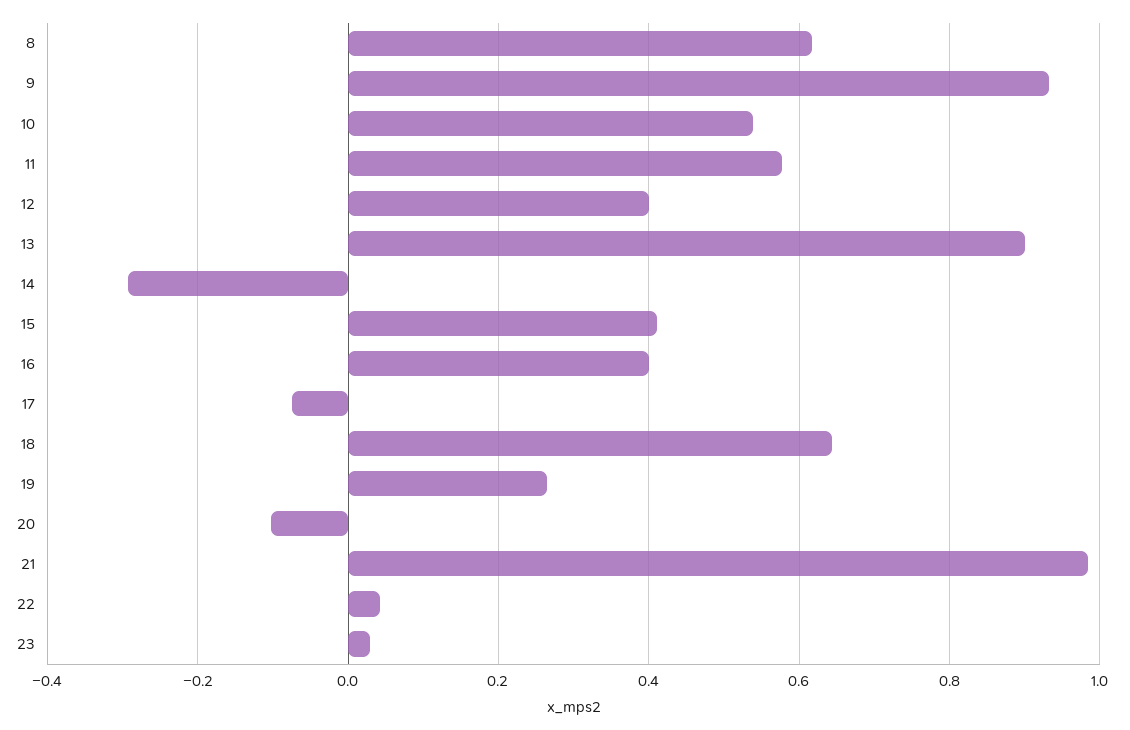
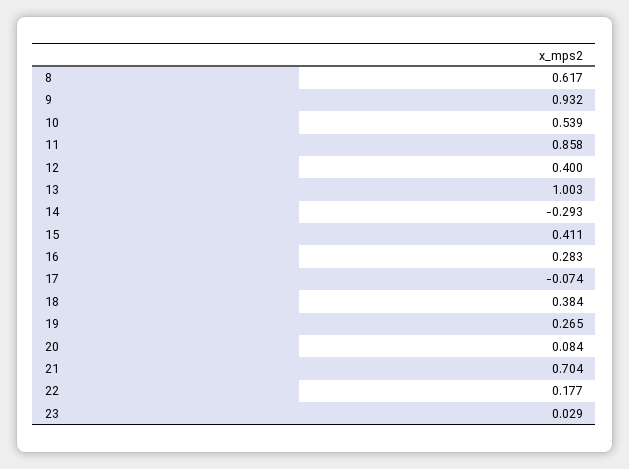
11: 0.58 -> 0.858
13: 0.9 -> 1.003
16: 0.4 -> 0.283
18: 0.64 -> 0.384
20: -0.1 -> 0.084
21: 0.98 -> 0.704
22: 0.04 -> 0.177

